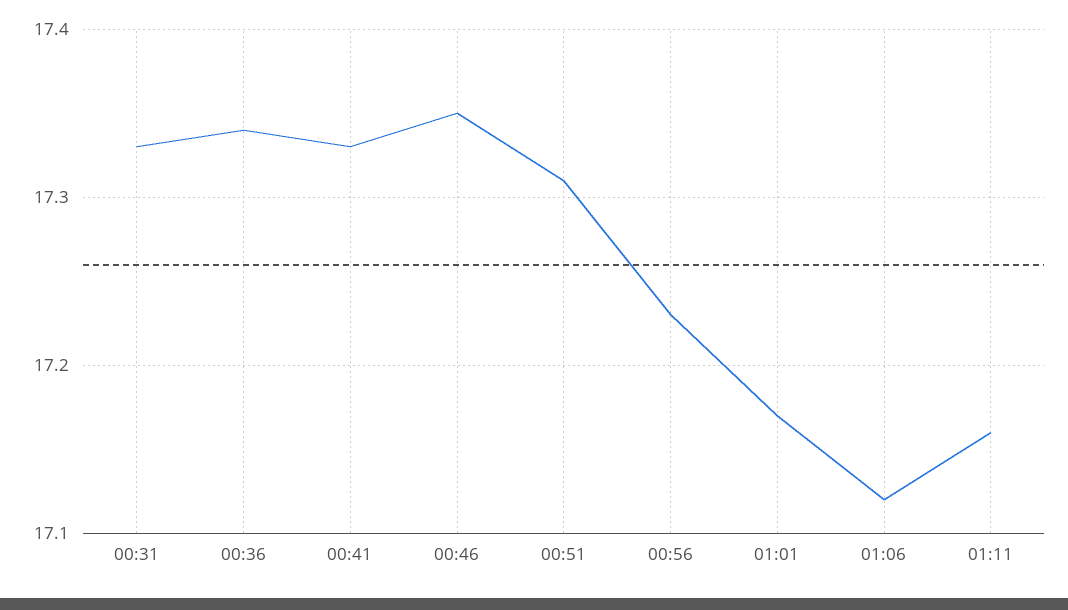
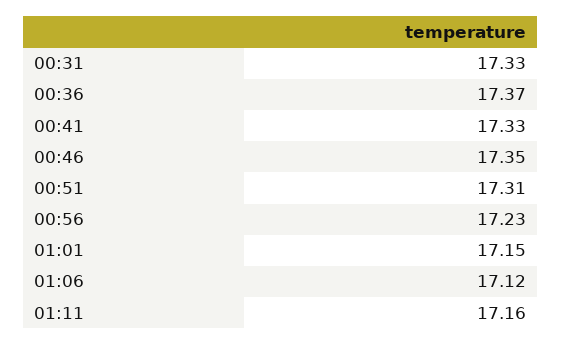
00:36: 17.34 -> 17.37
01:01: 17.17 -> 17.15

